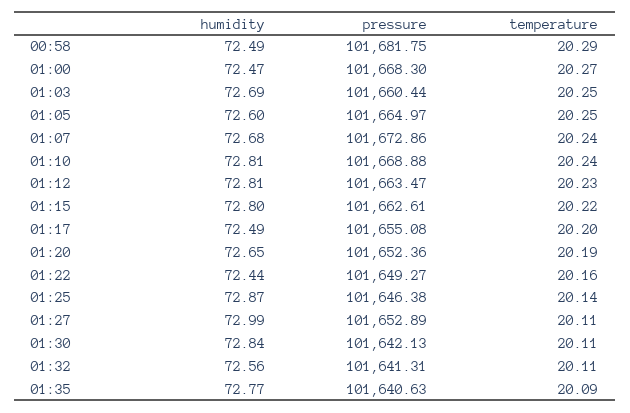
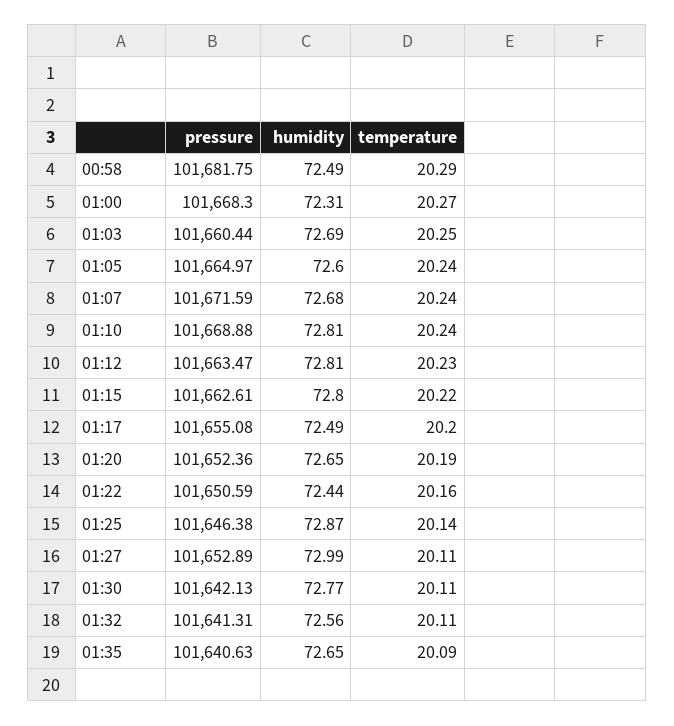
humidity, 01:00: 72.47 -> 72.31
temperature, 01:05: 20.25 -> 20.24
pressure, 01:07: 101672.86 -> 101671.59
pressure, 01:22: 101649.27 -> 101650.59
humidity, 01:30: 72.84 -> 72.77
humidity, 01:35: 72.77 -> 72.65

